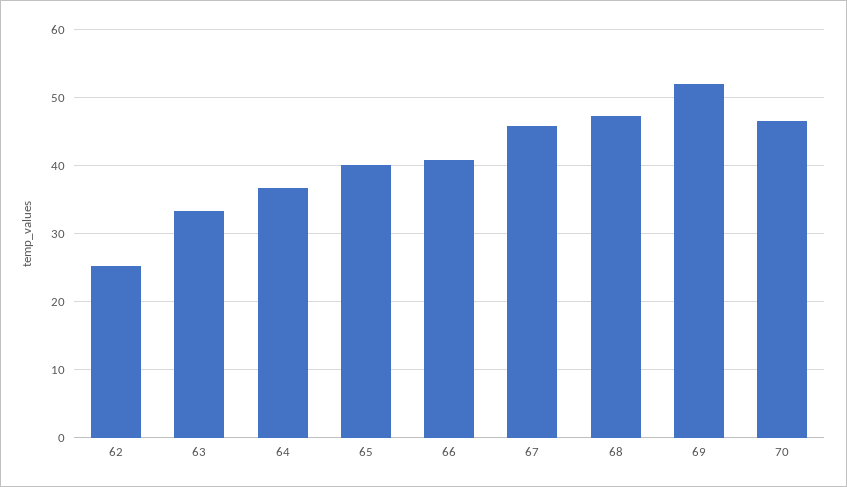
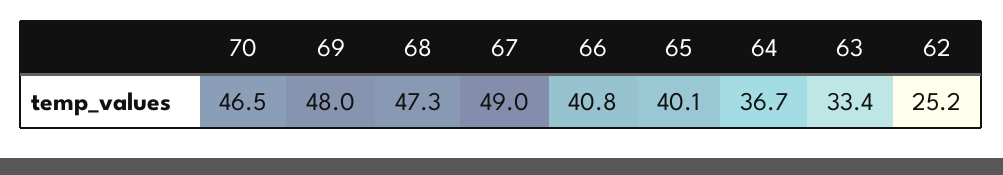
67: 46 -> 49
69: 52 -> 48

